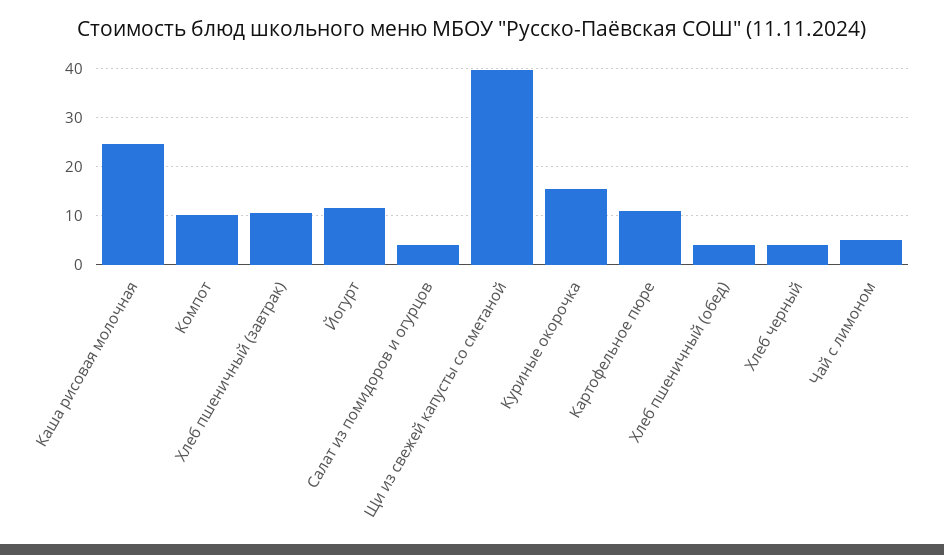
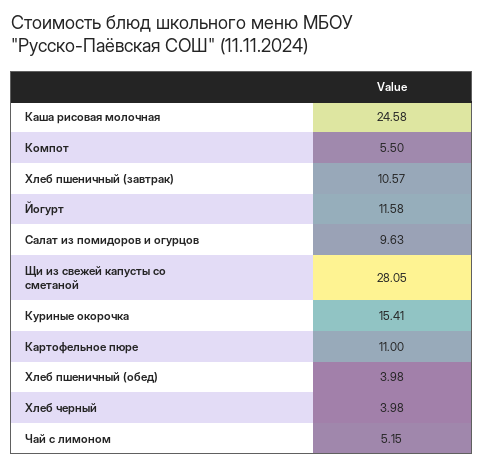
Компот: 10 -> 5.5
Салат из помидоров и огурцов: 4 -> 9.63
Щи из свежей капусты со сметаной: 40 -> 28.05

